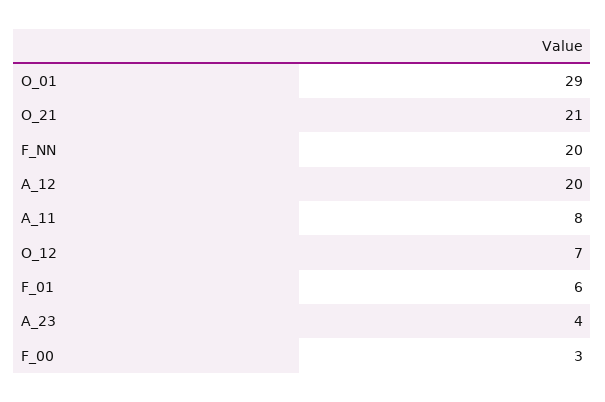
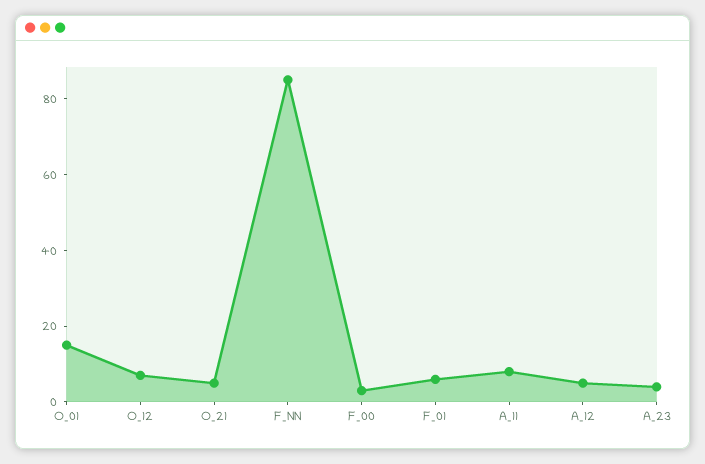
O_01: 29 -> 15
O_21: 21 -> 5
F_NN: 20 -> 85
A_12: 20 -> 5

